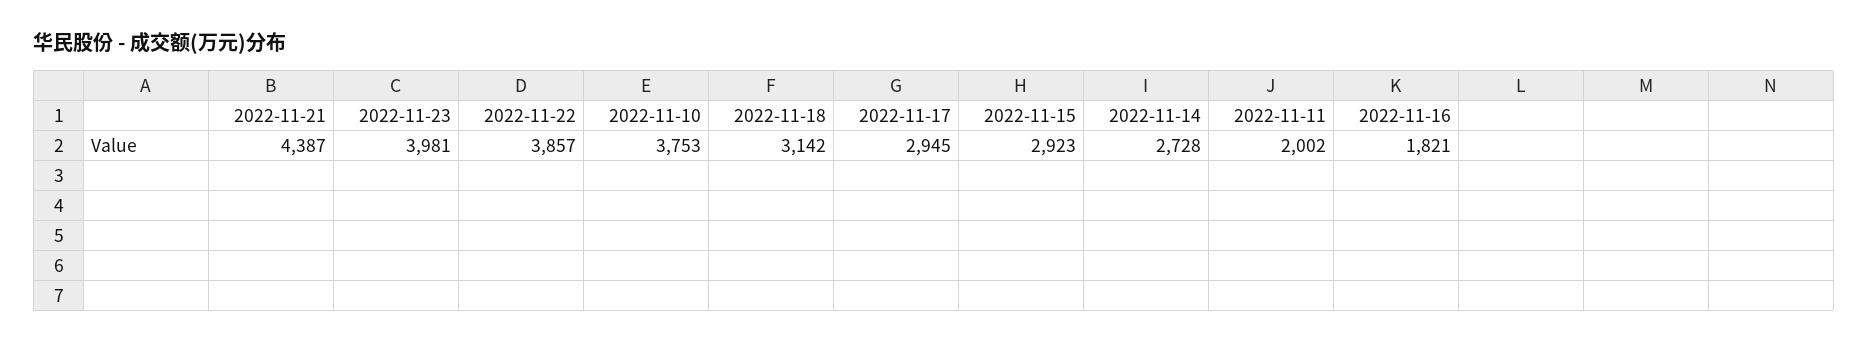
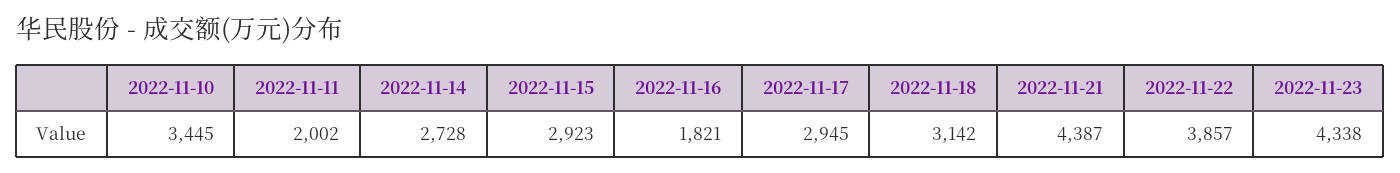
2022-11-23: 3981 -> 4338
2022-11-10: 3753 -> 3445

